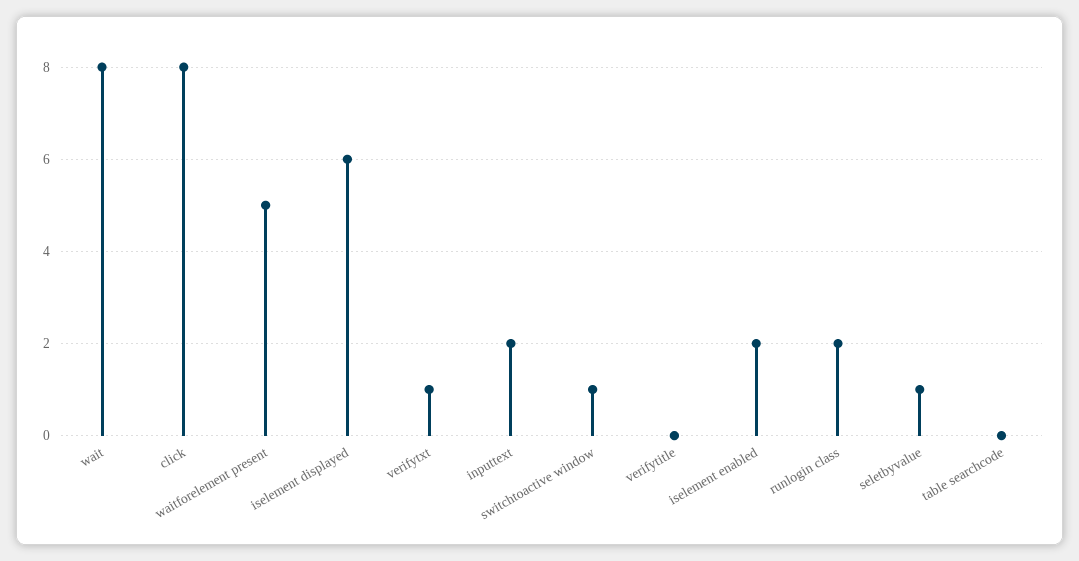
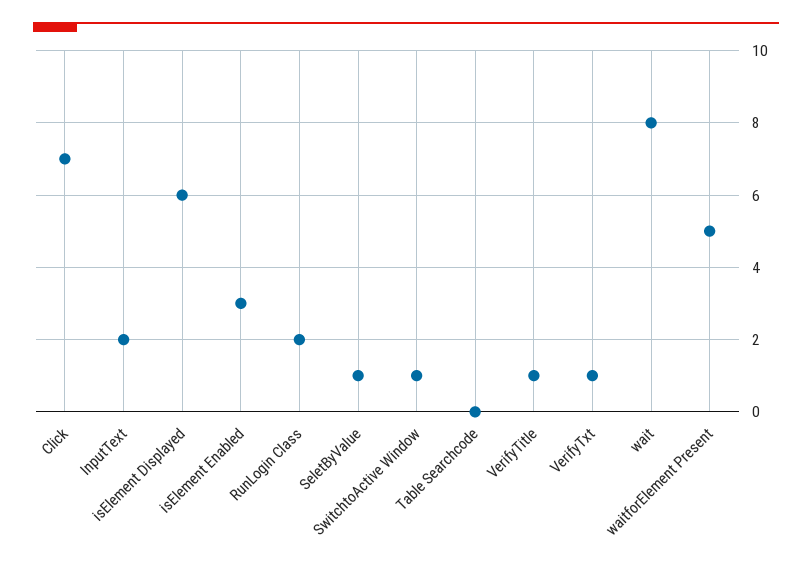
click: 8 -> 7
verifytitle: 0 -> 1
iselement enabled: 2 -> 3

